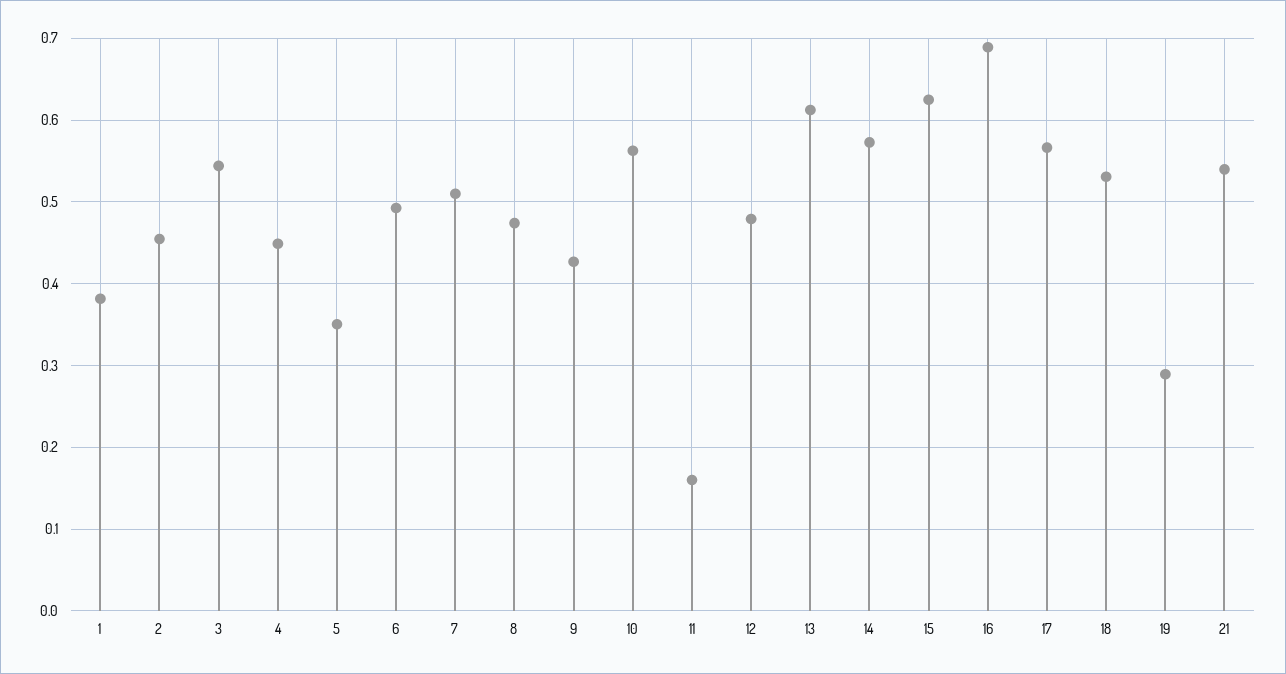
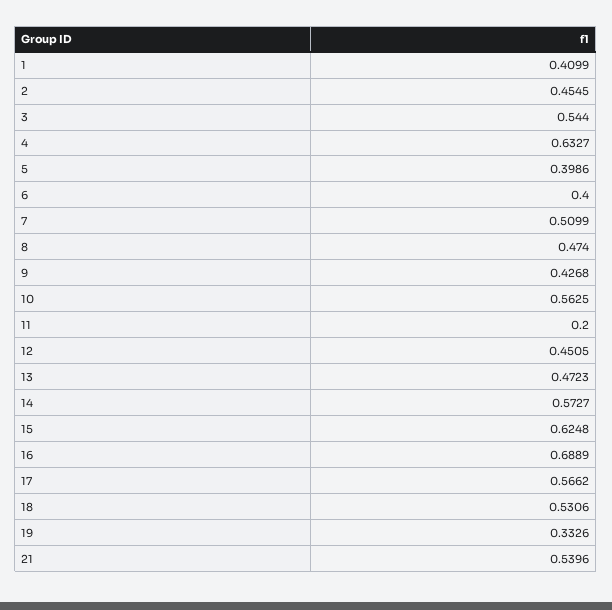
1: 0.38 -> 0.4099
4: 0.45 -> 0.6327
5: 0.35 -> 0.3986
6: 0.49 -> 0.4
11: 0.16 -> 0.2
12: 0.48 -> 0.4505
13: 0.61 -> 0.4723
19: 0.29 -> 0.3326

